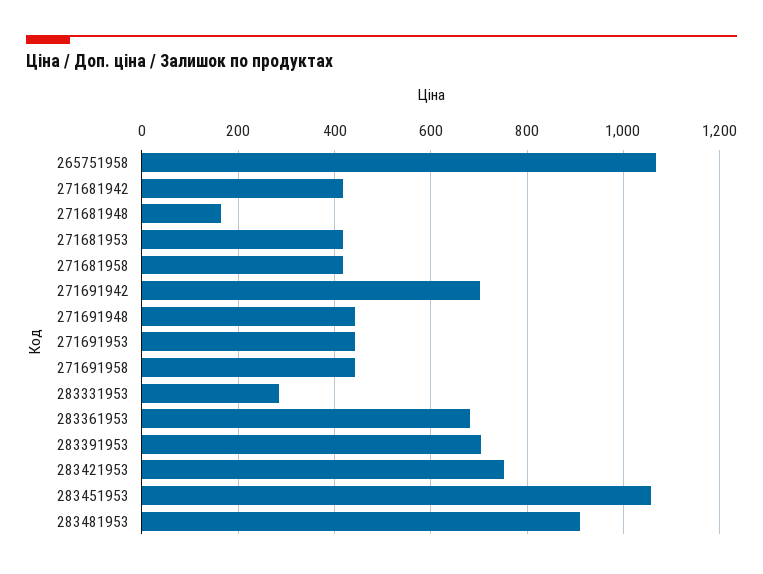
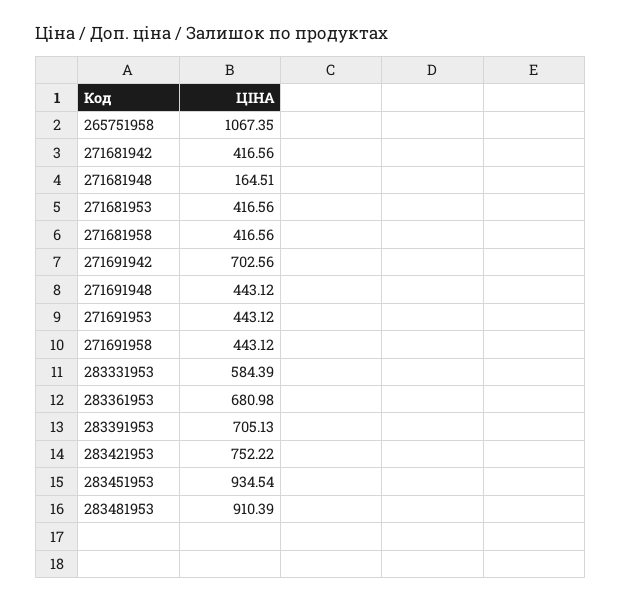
283331953: 280 -> 584.39
283451953: 1060 -> 934.54

